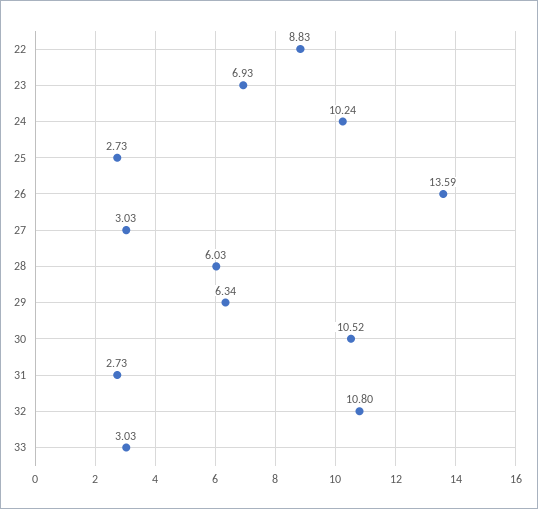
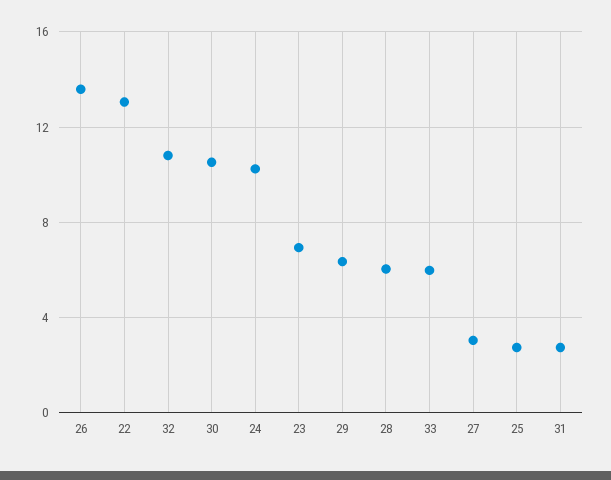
22: 8.83 -> 13
33: 3.03 -> 6

